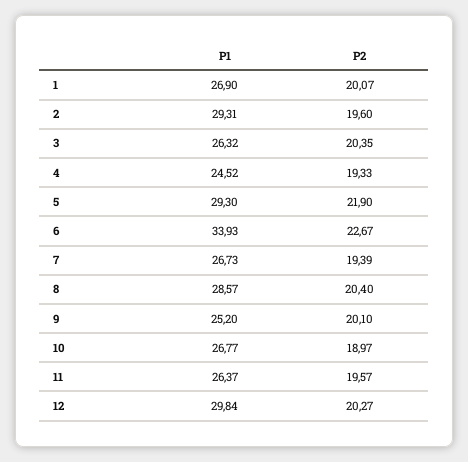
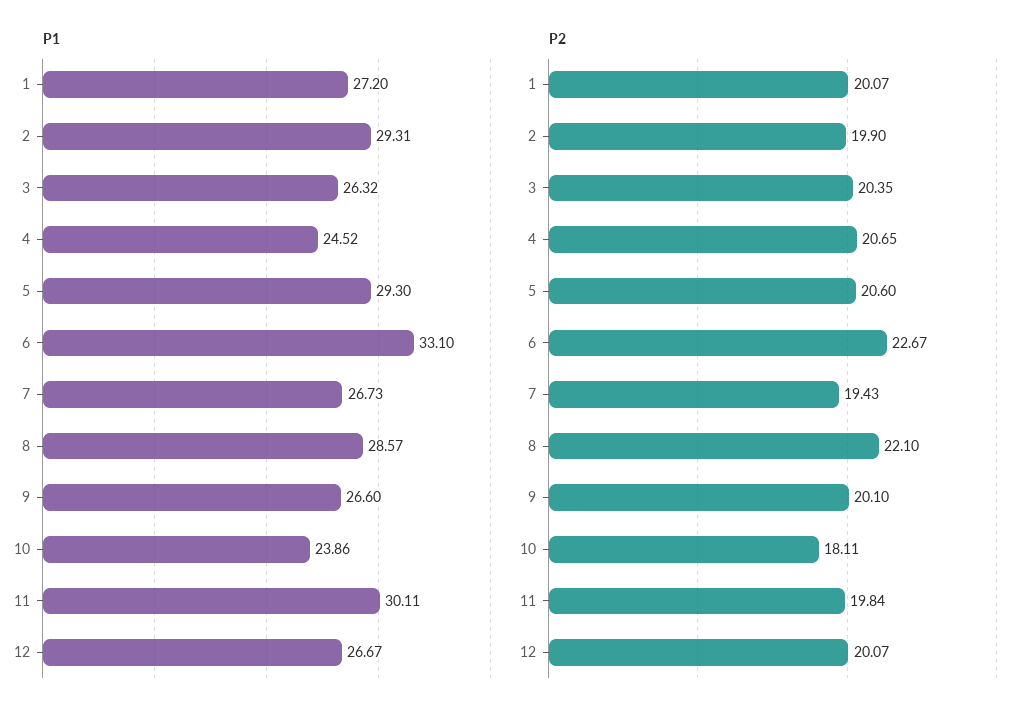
P1, 1: 26.9 -> 27.2
P2, 2: 19.6 -> 19.9
P2, 4: 19.33 -> 20.65
P2, 5: 21.9 -> 20.6
P1, 6: 33.93 -> 33.1
P2, 7: 19.39 -> 19.43
P2, 8: 20.4 -> 22.1
P1, 9: 25.2 -> 26.6
P1, 10: 26.77 -> 23.86
P2, 10: 18.97 -> 18.11
P1, 11: 26.37 -> 30.11
P2, 11: 19.57 -> 19.84
P1, 12: 29.84 -> 26.67
P2, 12: 20.27 -> 20.07

